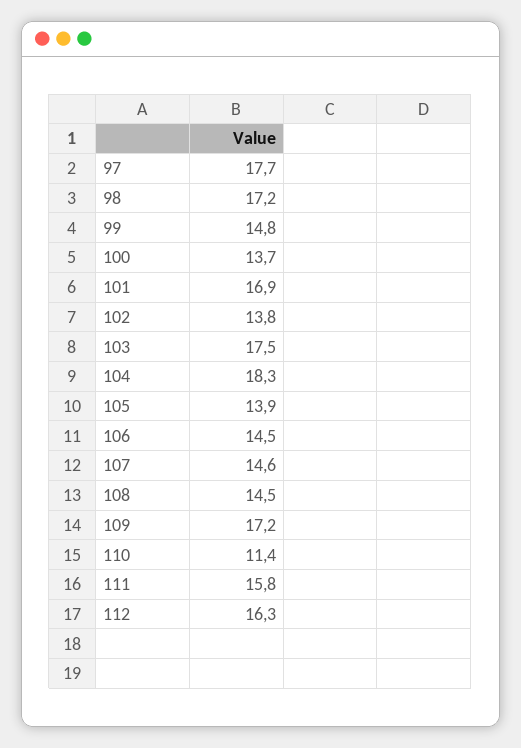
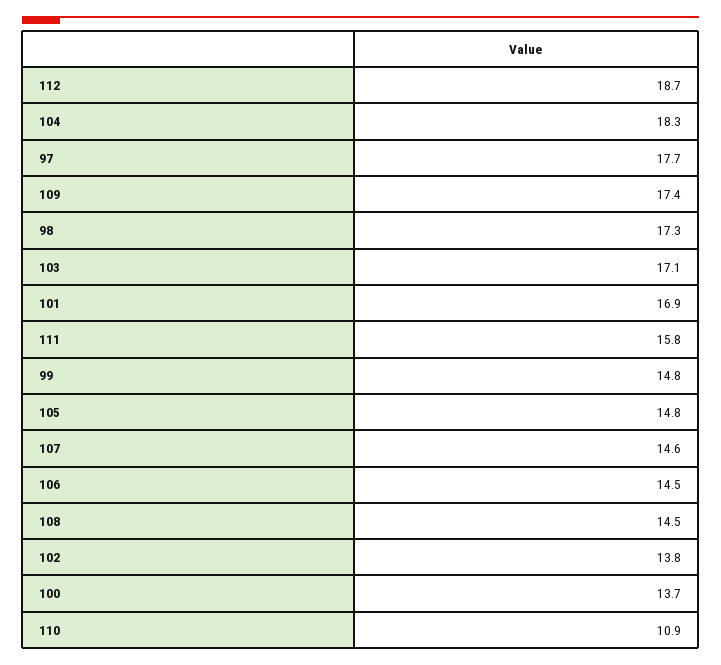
98: 17.2 -> 17.3
103: 17.5 -> 17.1
105: 13.9 -> 14.8
109: 17.2 -> 17.4
110: 11.4 -> 10.9
112: 16.3 -> 18.7

